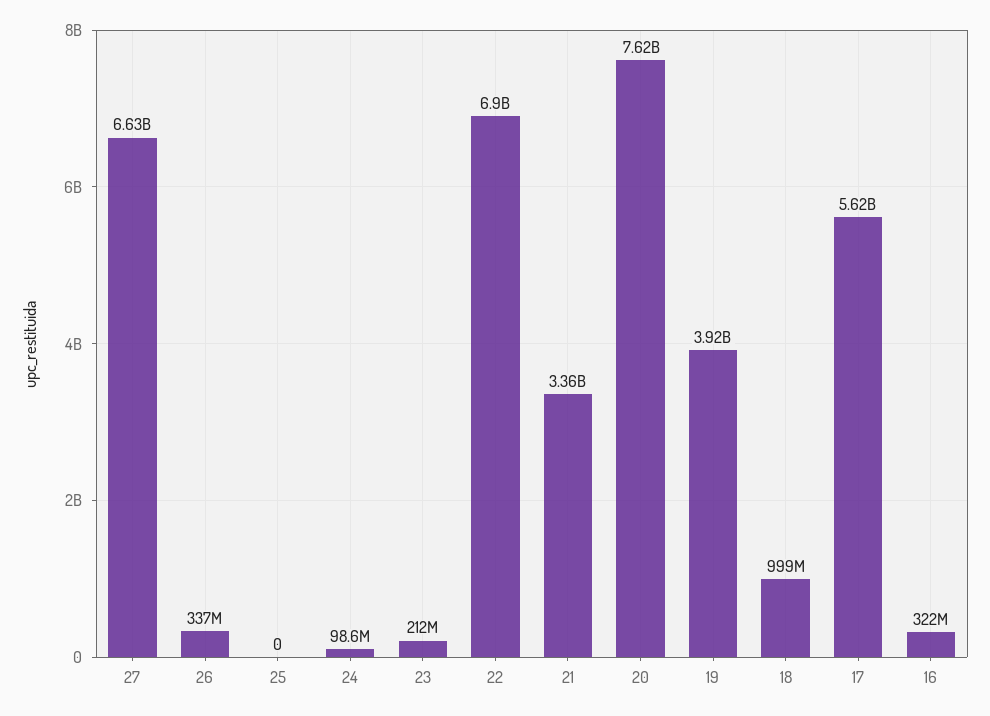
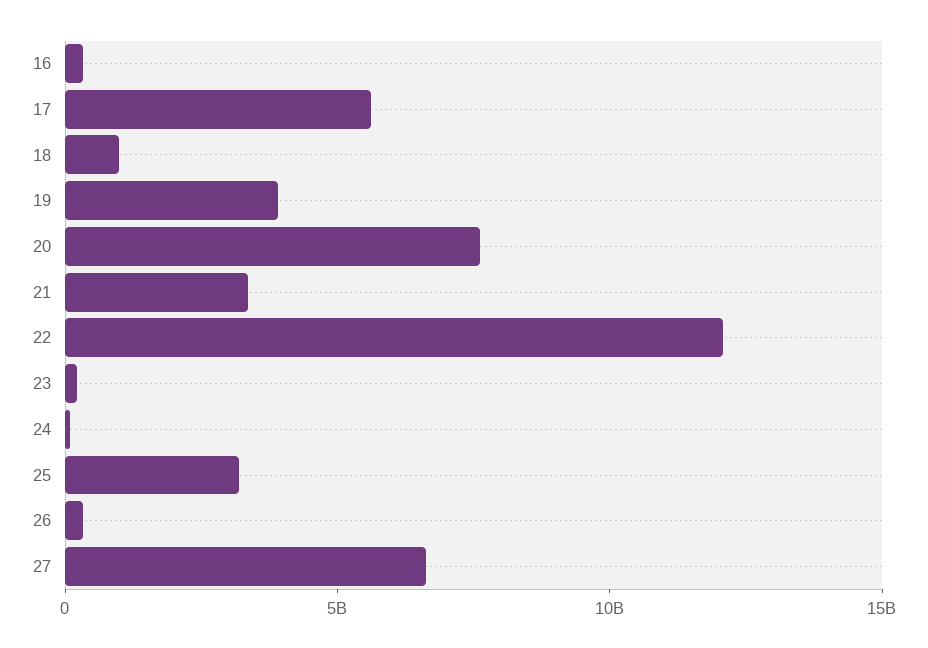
25: 0 -> 3000000000
22: 6900000000 -> 12000000000

